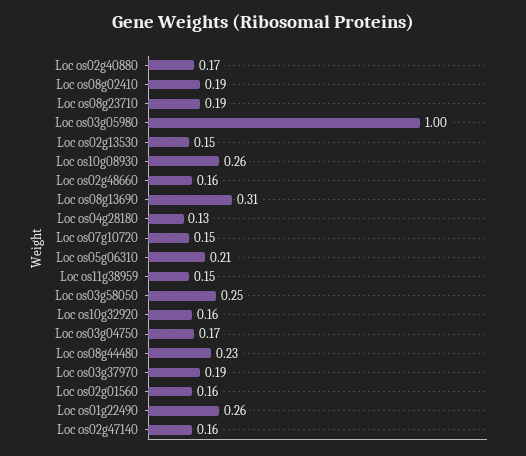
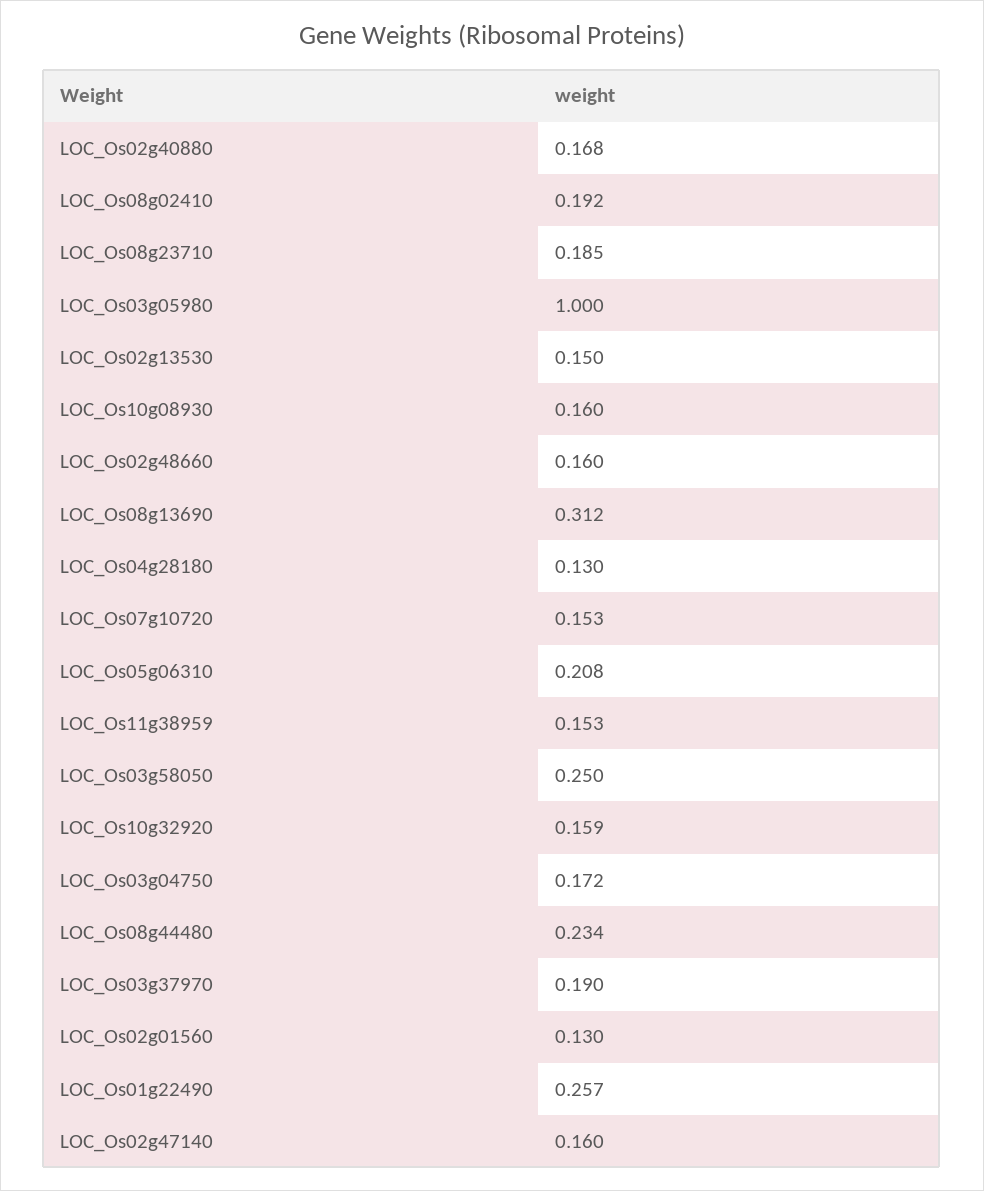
Loc os10g08930: 0.26 -> 0.16
Loc os02g01560: 0.16 -> 0.13

